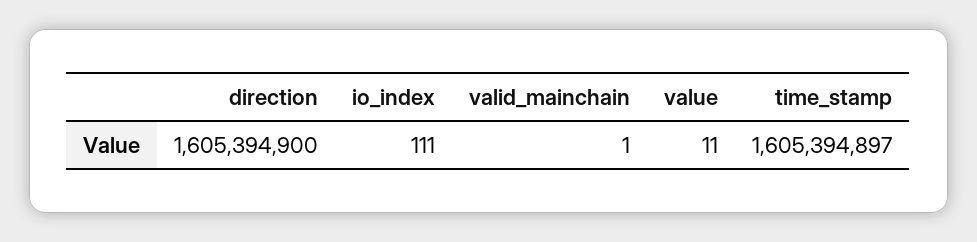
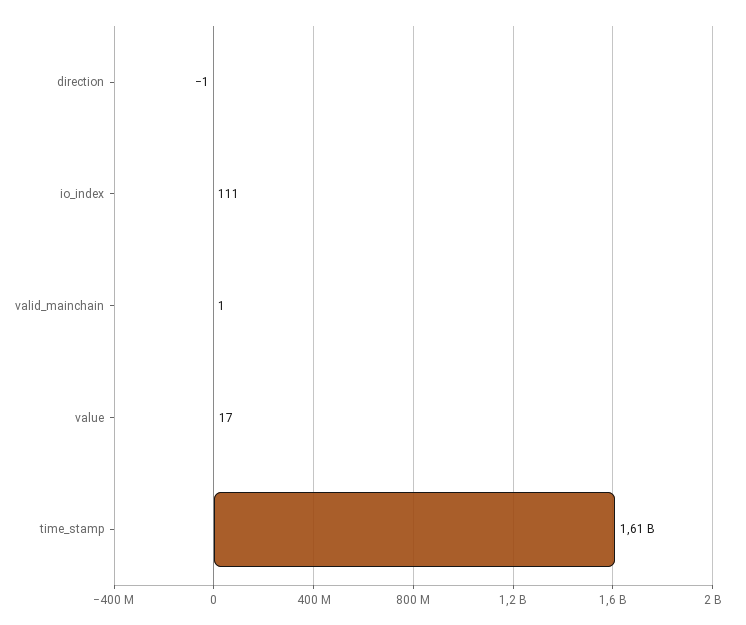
direction: 1605394900 -> -1
value: 11 -> 17

